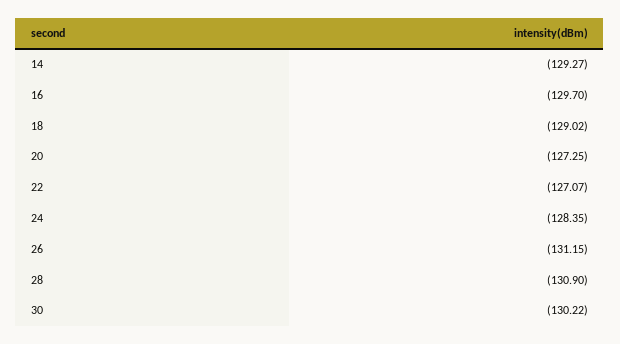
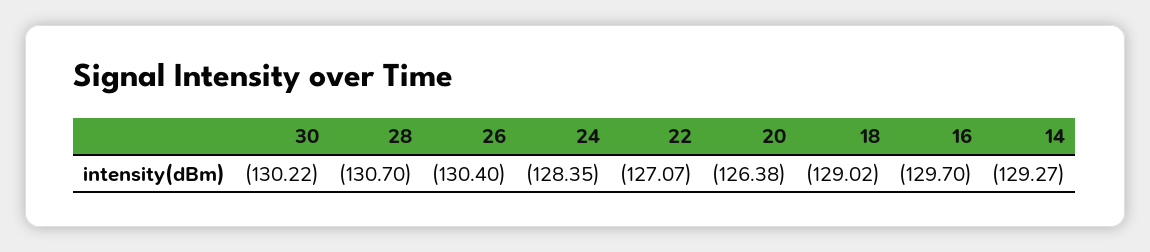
20: -127.25 -> -126.38
26: -131.15 -> -130.4
28: -130.9 -> -130.7

